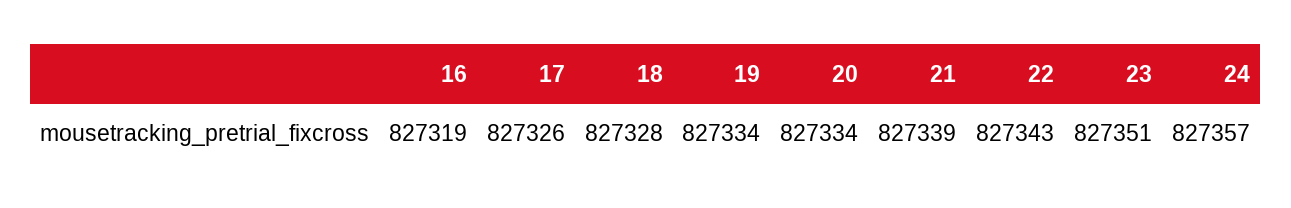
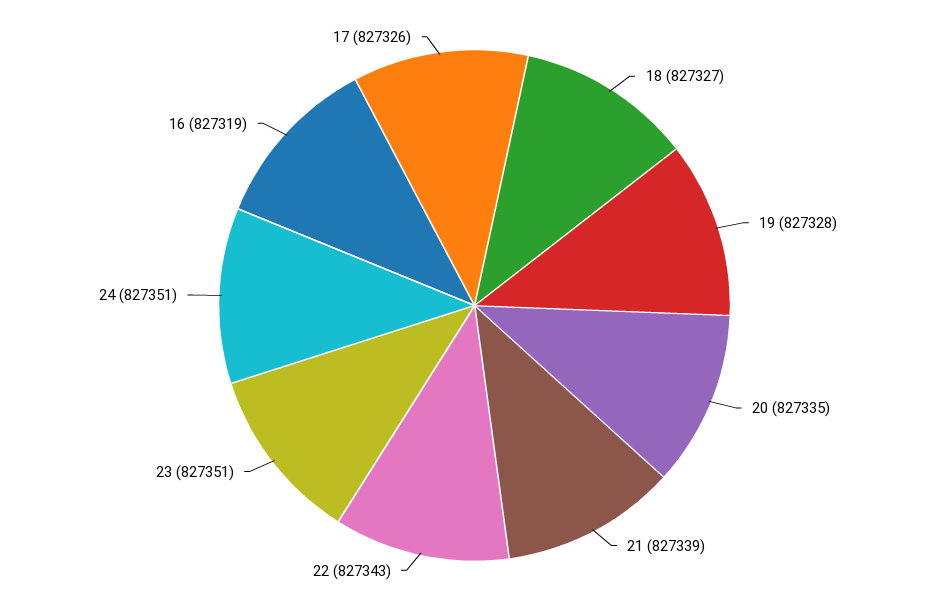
18: 827328 -> 827327
19: 827334 -> 827328
20: 827334 -> 827335
24: 827357 -> 827351

